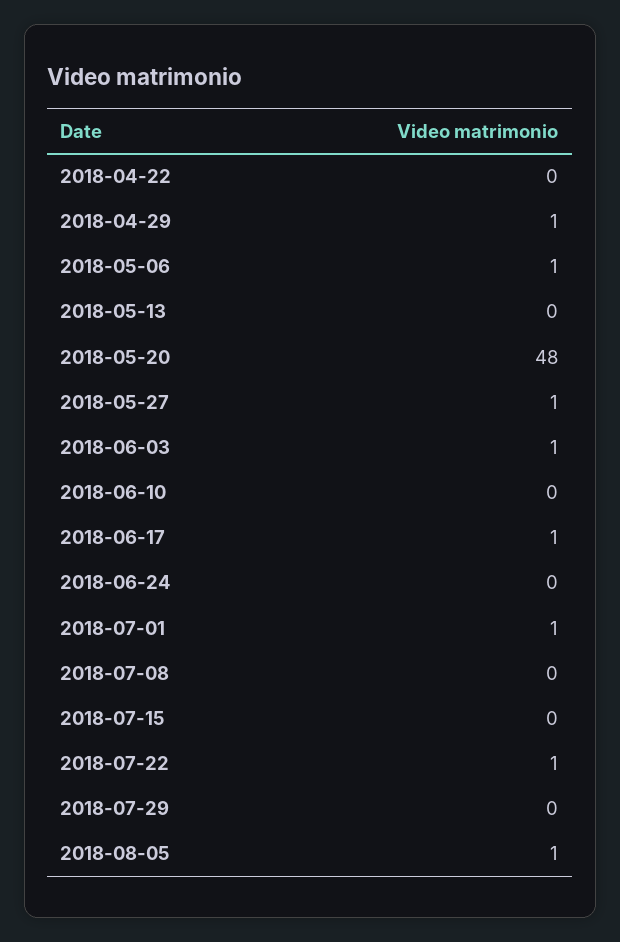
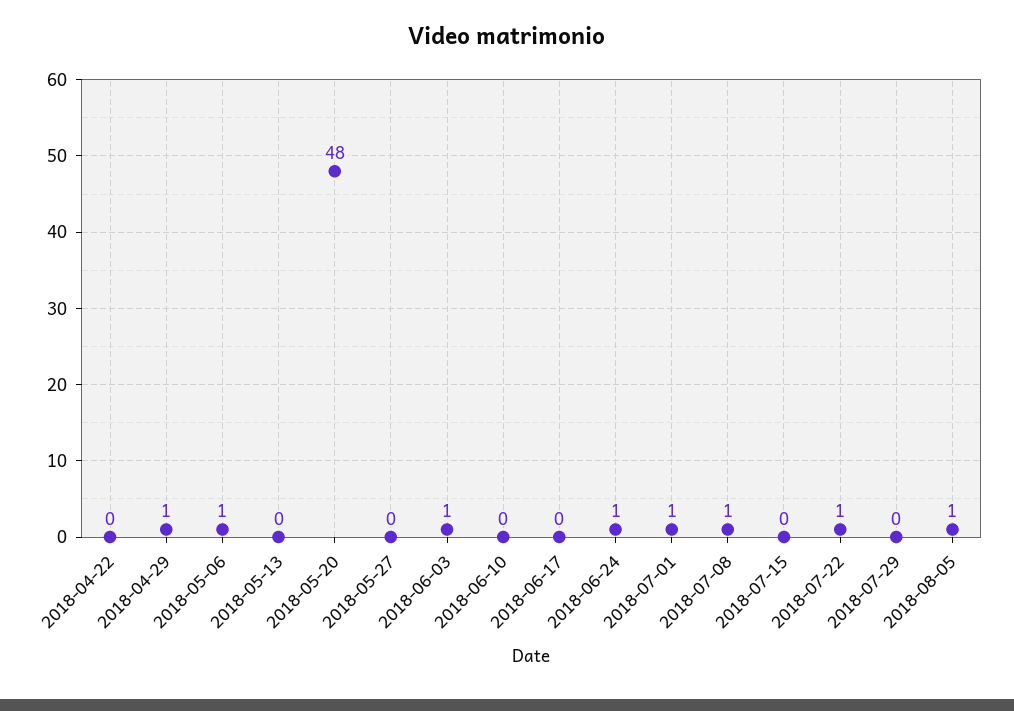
2018-05-27: 1 -> 0
2018-06-17: 1 -> 0
2018-06-24: 0 -> 1
2018-07-08: 0 -> 1

